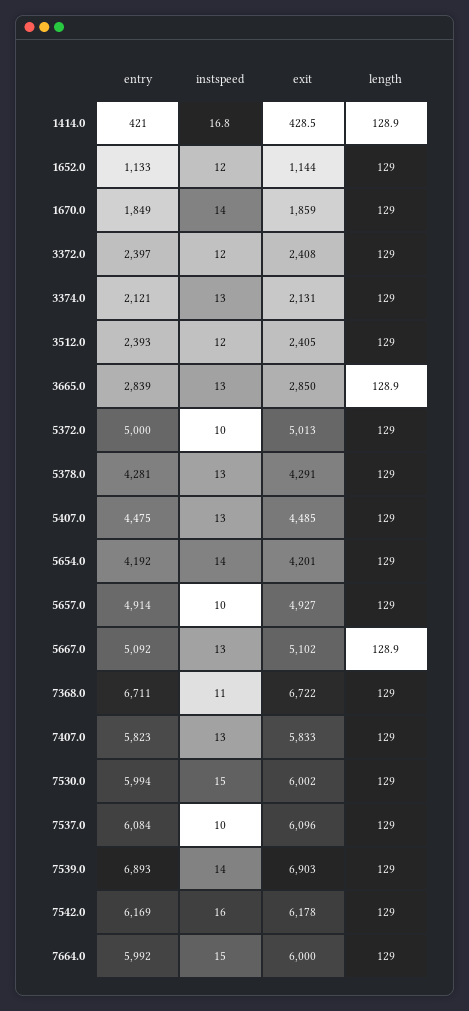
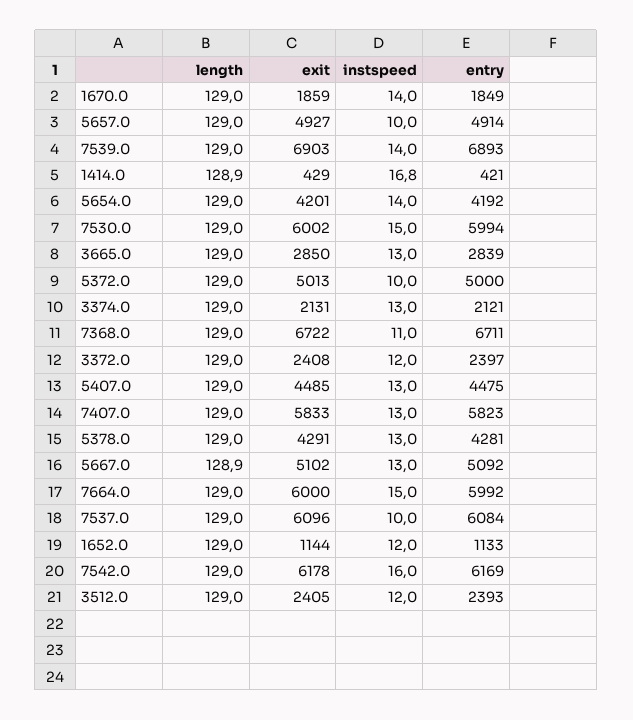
length, 3665.0: 128.9 -> 129

